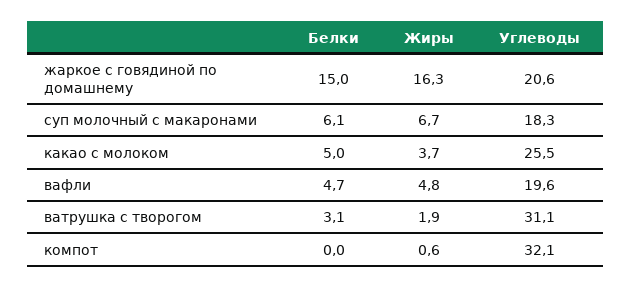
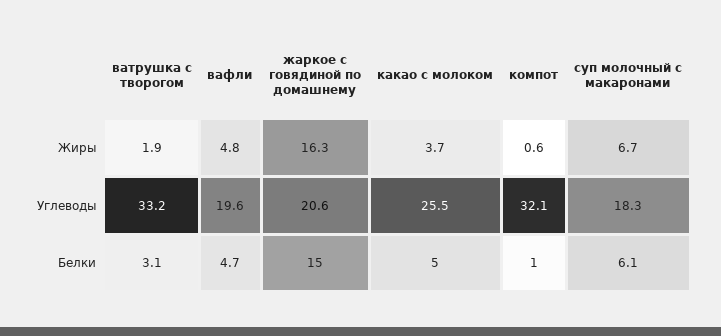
Углеводы, ватрушка с творогом: 31.1 -> 33.2
Белки, компот: 0 -> 1

